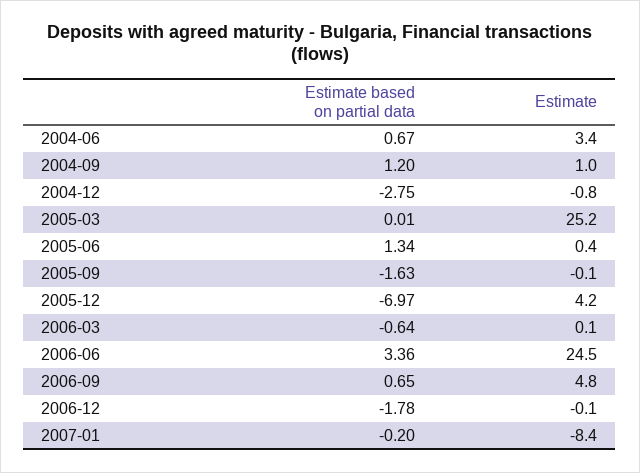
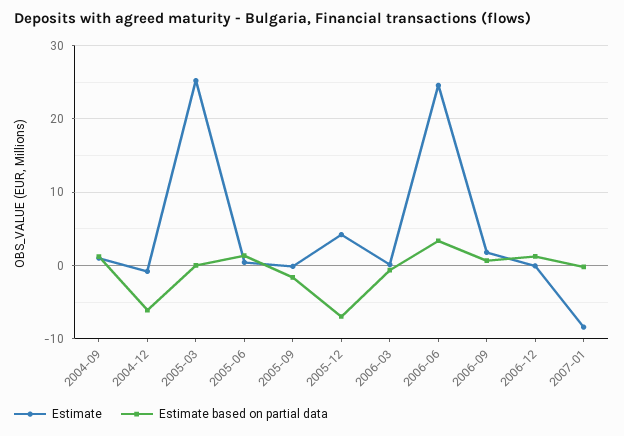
Estimate based on partial data, 2004-06: 0.67 -> none
Estimate, 2004-06: 3.4 -> none
Estimate based on partial data, 2004-12: -2.75 -> -6
Estimate, 2006-09: 4.8 -> 2
Estimate based on partial data, 2006-12: -1.78 -> 1

